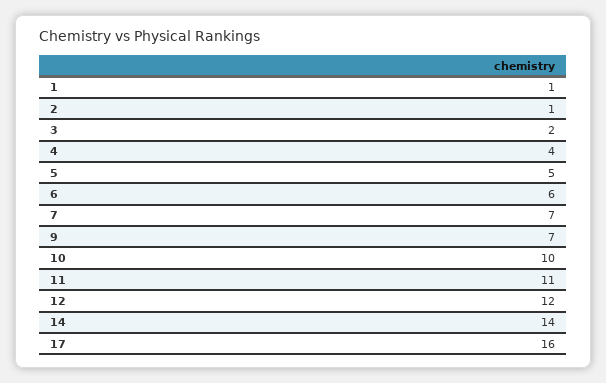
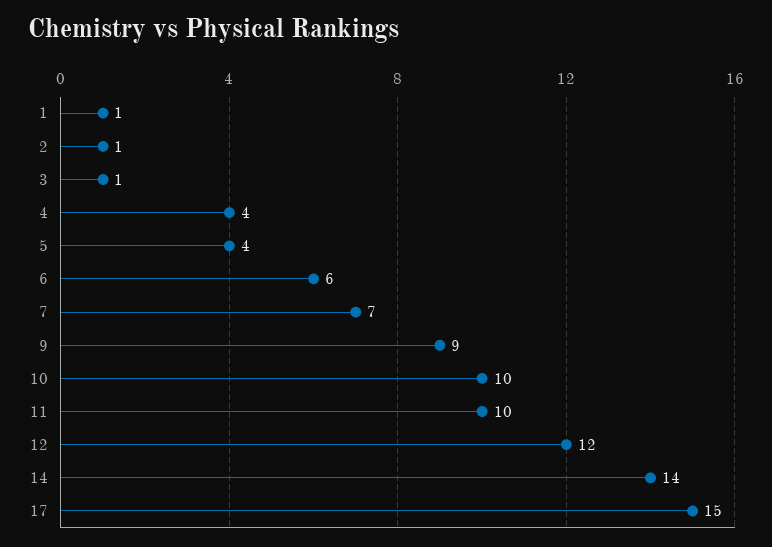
3: 2 -> 1
5: 5 -> 4
9: 7 -> 9
11: 11 -> 10
17: 16 -> 15

